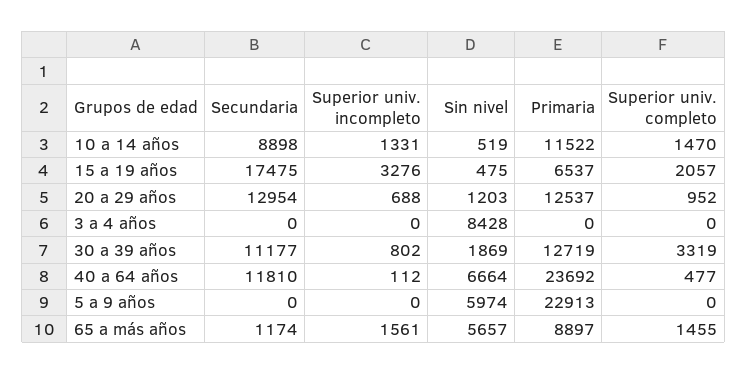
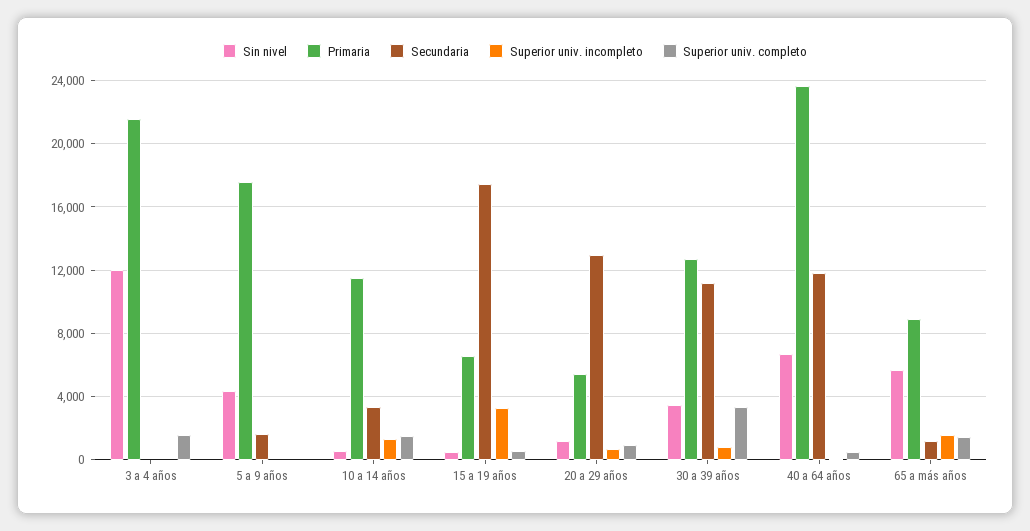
Secundaria, 10 a 14 años: 8898 -> 3500
Superior univ. completo, 15 a 19 años: 2057 -> 500
Primaria, 20 a 29 años: 12537 -> 5500
Sin nivel, 3 a 4 años: 8428 -> 12000
Primaria, 3 a 4 años: 0 -> 21500
Superior univ. completo, 3 a 4 años: 0 -> 1500
Sin nivel, 30 a 39 años: 1869 -> 3500
Secundaria, 5 a 9 años: 0 -> 1500
Sin nivel, 5 a 9 años: 5974 -> 4500
Primaria, 5 a 9 años: 22913 -> 17500

